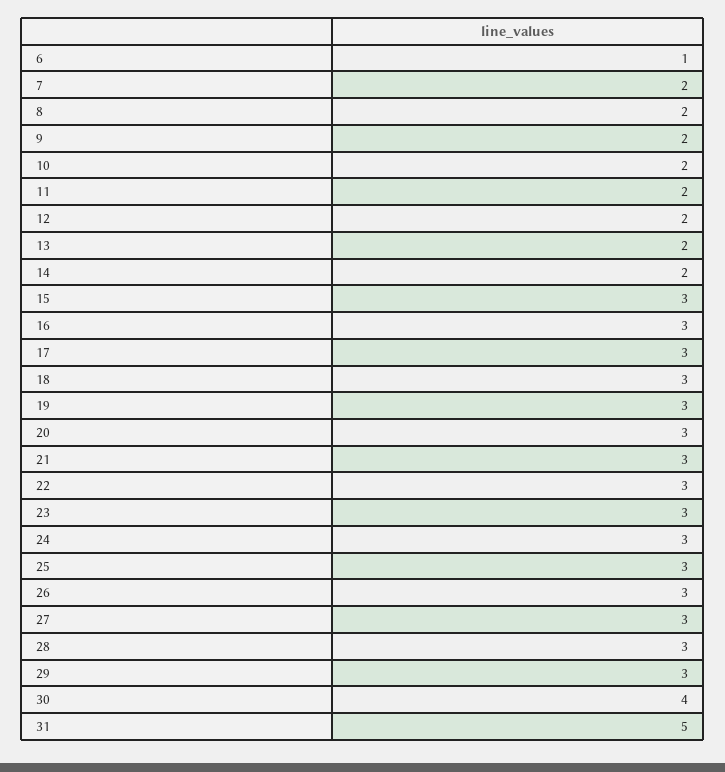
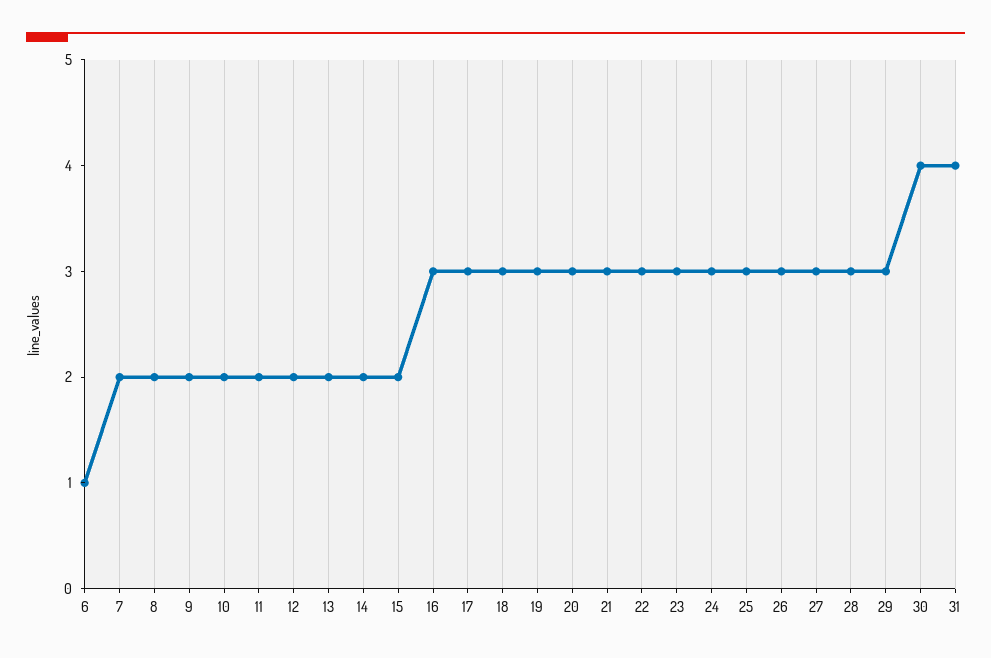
15: 3 -> 2
31: 5 -> 4

